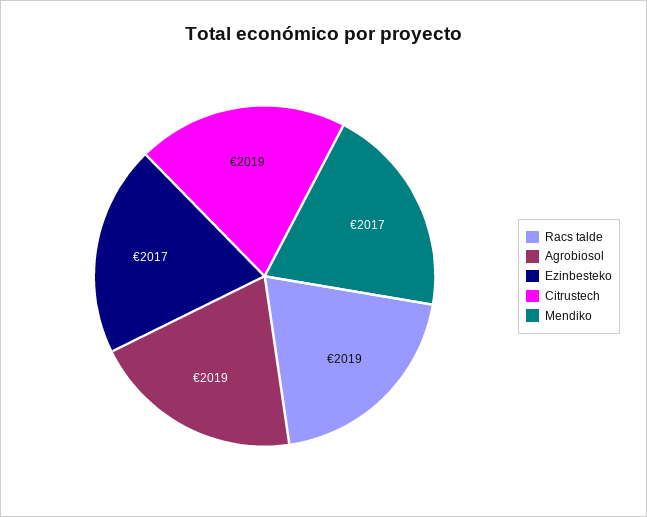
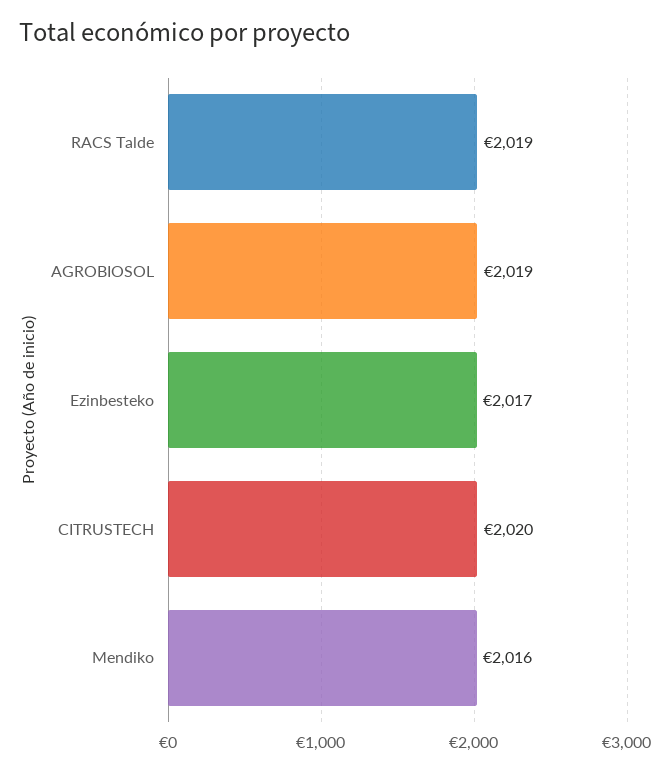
Citrustech: 2019 -> 2020
Mendiko: 2017 -> 2016

